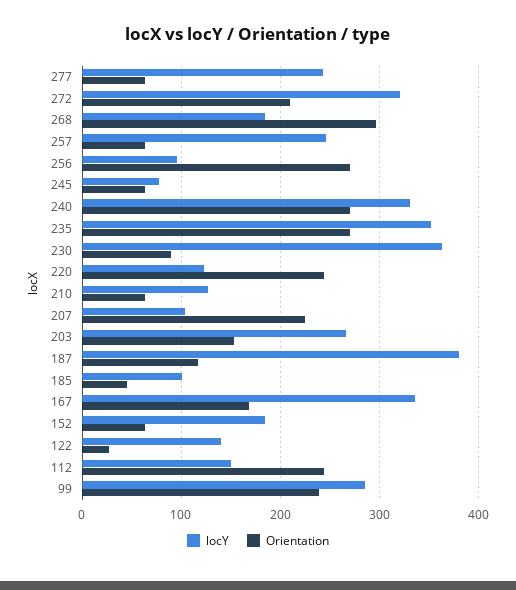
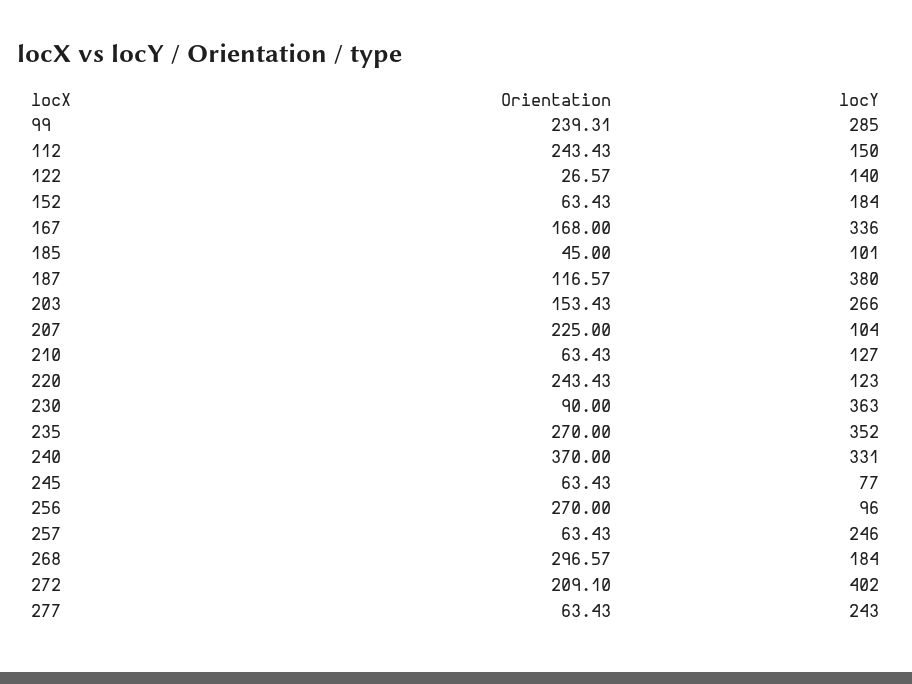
locY, 272: 320 -> 402
Orientation, 240: 270 -> 370

